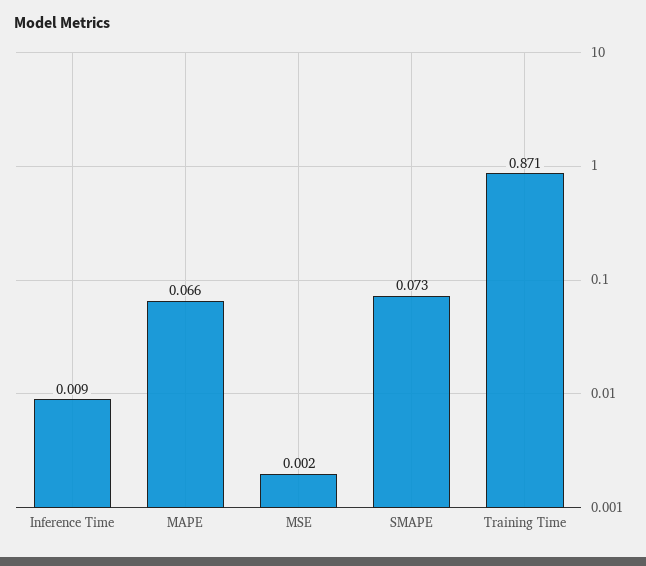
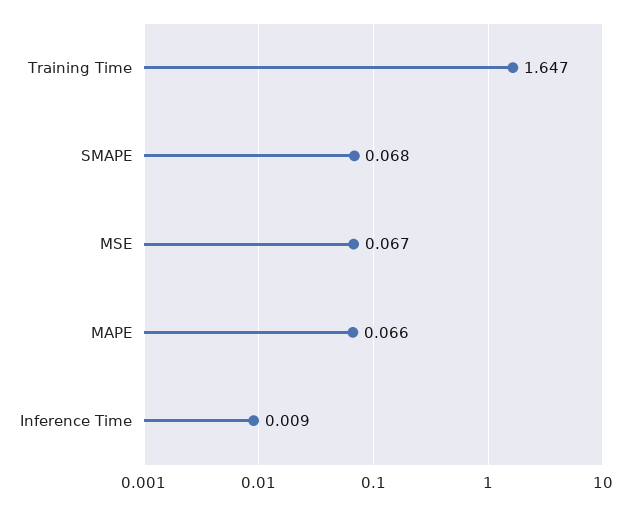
MSE: 0.002 -> 0.067
SMAPE: 0.073 -> 0.068
Training Time: 0.871 -> 1.647

